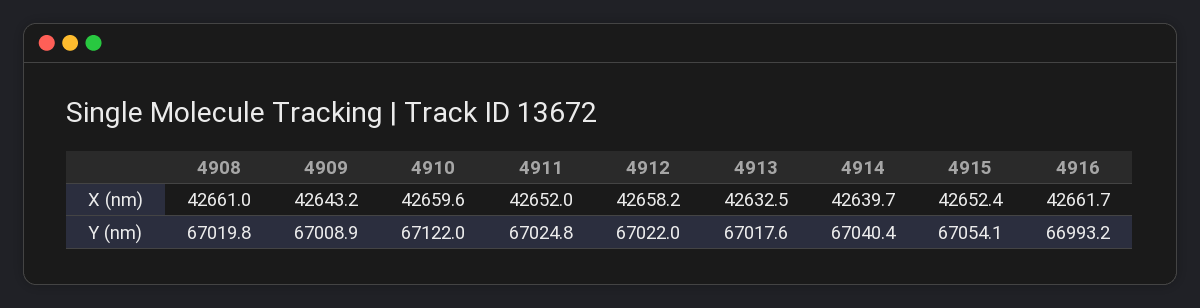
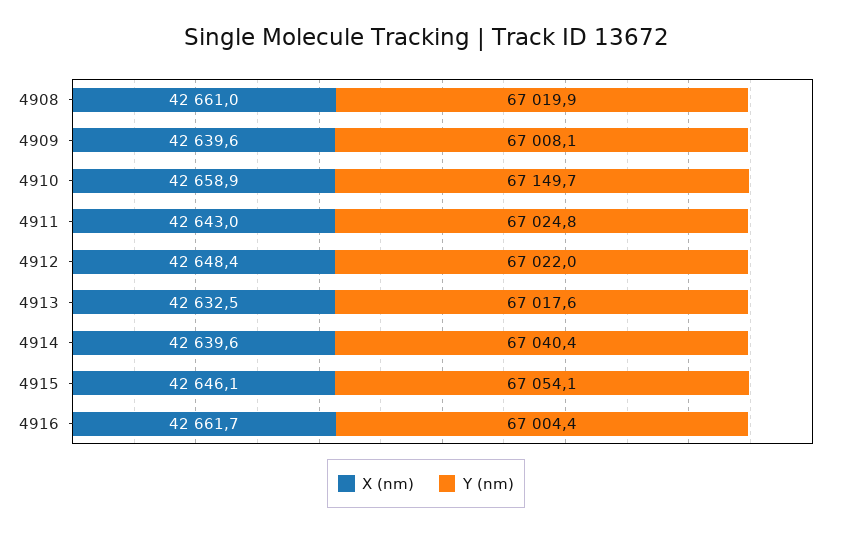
X (nm), 4909: 42643.2 -> 42639.6
X (nm), 4910: 42659.6 -> 42658.9
X (nm), 4911: 42652 -> 42643
X (nm), 4912: 42658.2 -> 42648.4
X (nm), 4914: 42639.7 -> 42639.6
X (nm), 4915: 42652.4 -> 42646.1
Y (nm), 4908: 67019.8 -> 67019.9
Y (nm), 4909: 67008.9 -> 67008.1
Y (nm), 4910: 67122 -> 67149.7
Y (nm), 4916: 66993.2 -> 67004.4

